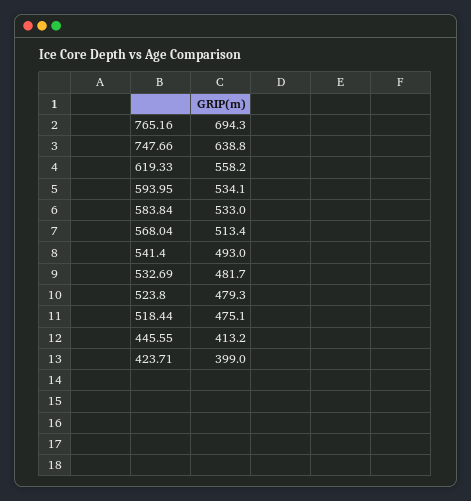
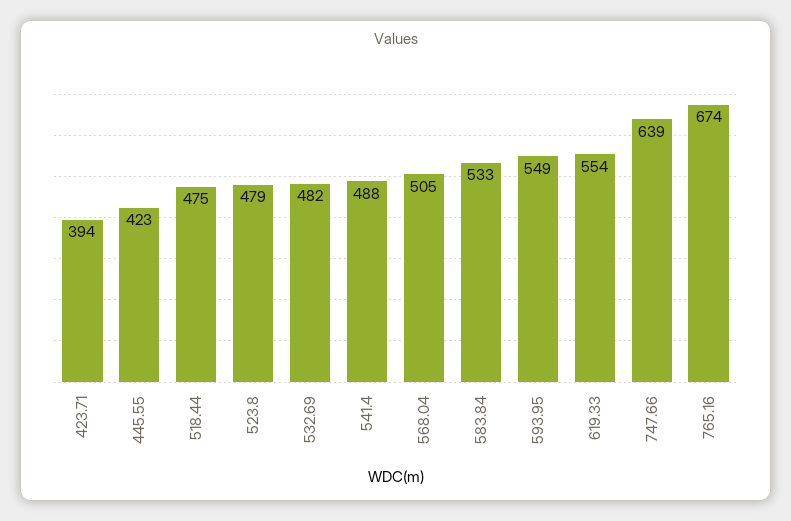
765.16: 694.3 -> 674
619.33: 558.2 -> 554
593.95: 534.1 -> 549
568.04: 513.4 -> 505
541.4: 493 -> 488
445.55: 413.2 -> 423
423.71: 399 -> 394

